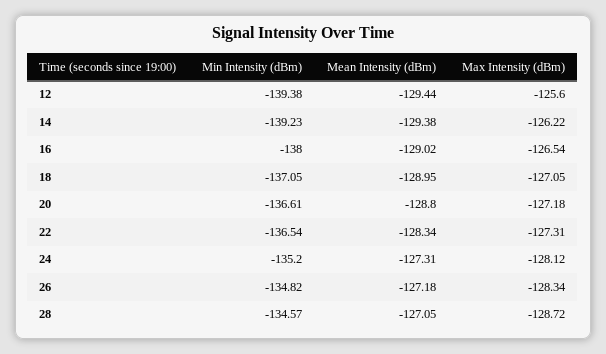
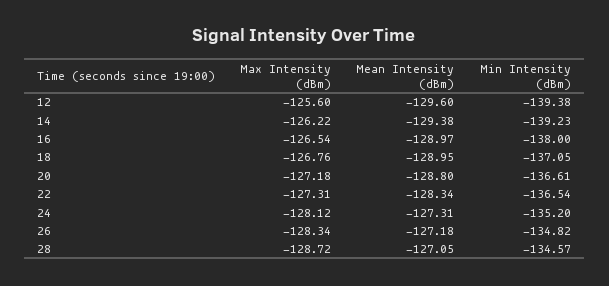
Mean Intensity (dBm), 12: -129.44 -> -129.6
Mean Intensity (dBm), 16: -129.02 -> -128.97
Max Intensity (dBm), 18: -127.05 -> -126.76

